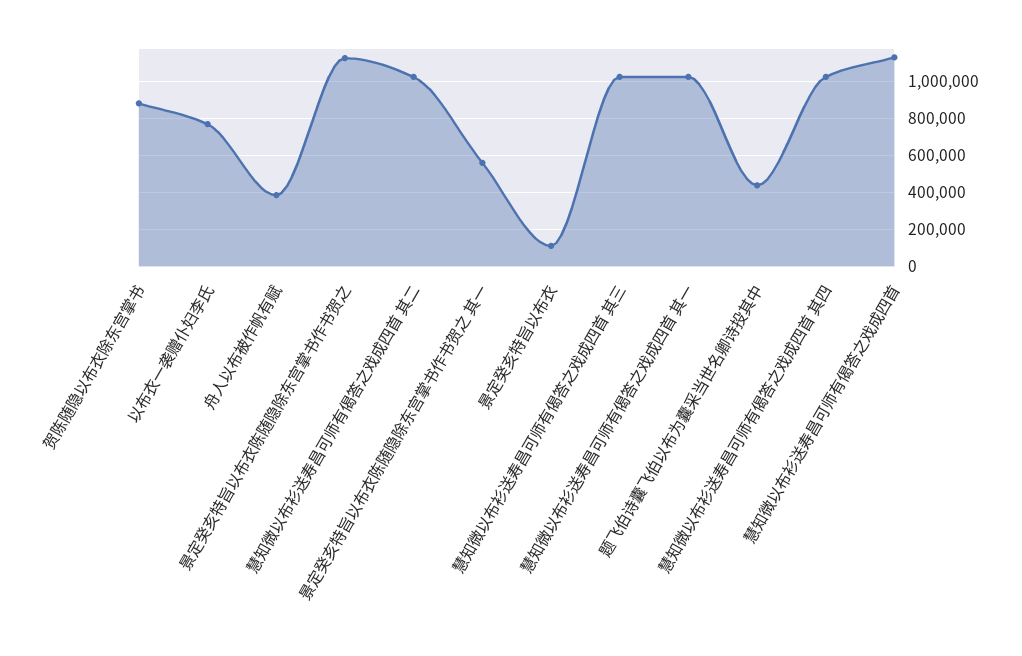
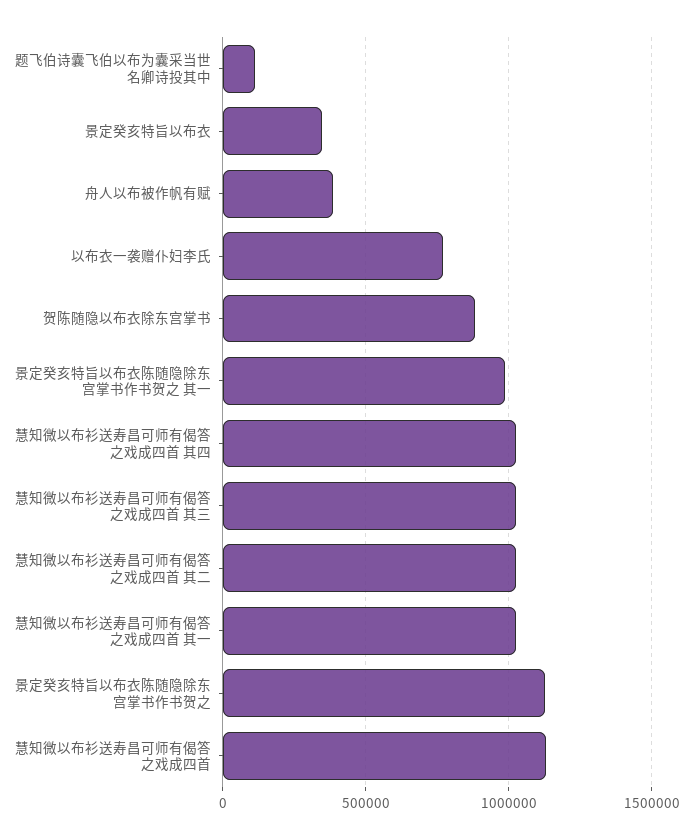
景定癸亥特旨以布衣陈随隐除东宫掌书作书贺之 其一: 550000 -> 1000000
景定癸亥特旨以布衣: 100000 -> 350000
题飞伯诗囊飞伯以布为囊采当世名卿诗投其中: 450000 -> 100000

